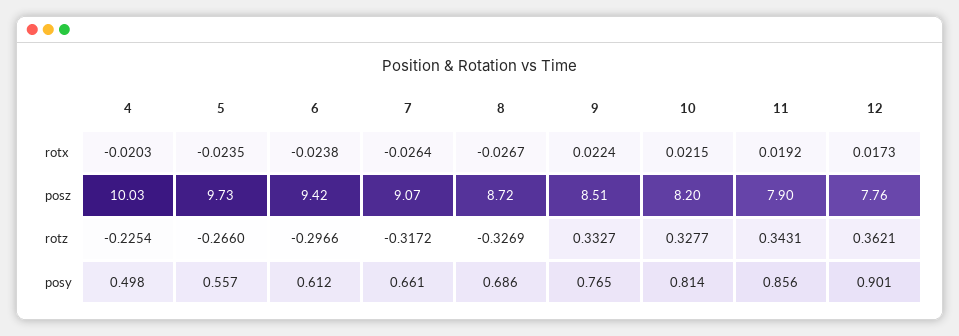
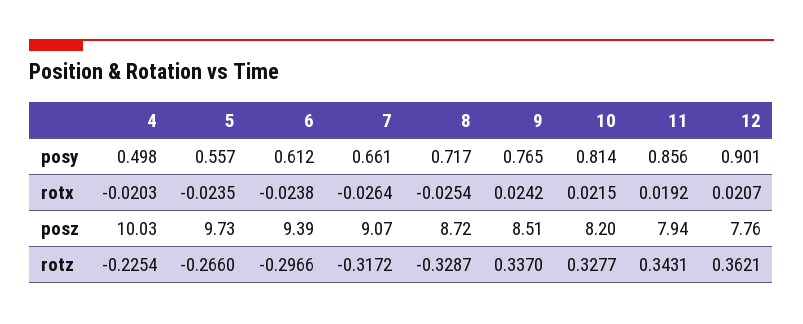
8, rotx: -0.0267 -> -0.0254
9, rotx: 0.0224 -> 0.0242
12, rotx: 0.0173 -> 0.0207
6, posz: 9.42 -> 9.39
11, posz: 7.9 -> 7.94
8, rotz: -0.3269 -> -0.3287
9, rotz: 0.3327 -> 0.337
8, posy: 0.686 -> 0.717

